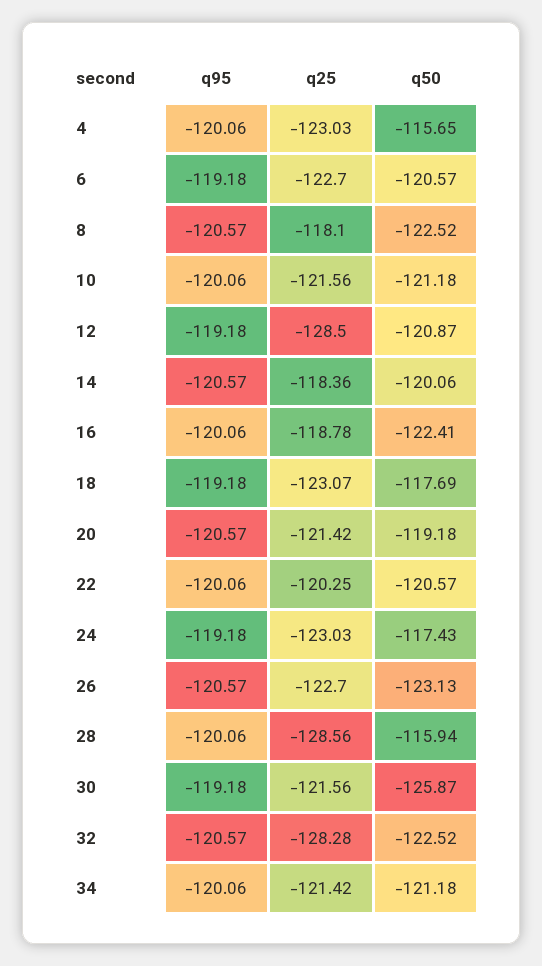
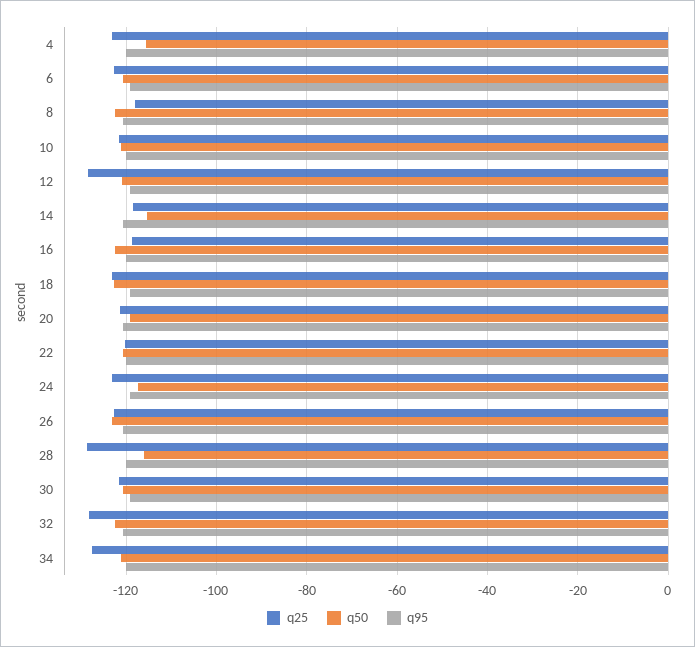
q50, 14: -120.06 -> -116
q50, 18: -117.69 -> -122
q50, 30: -125.87 -> -120
q25, 34: -121.42 -> -128

